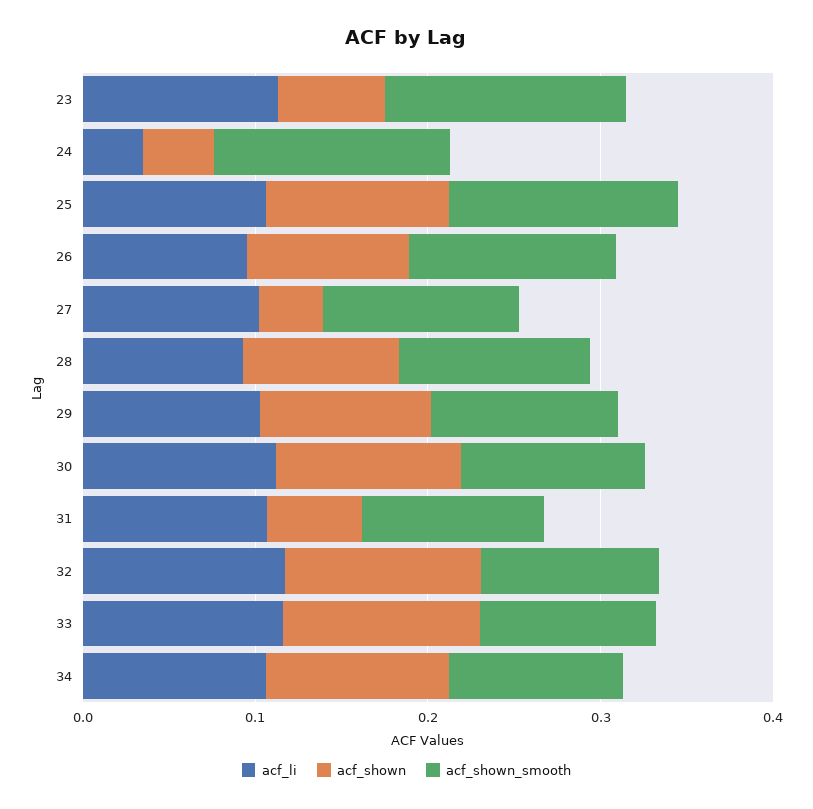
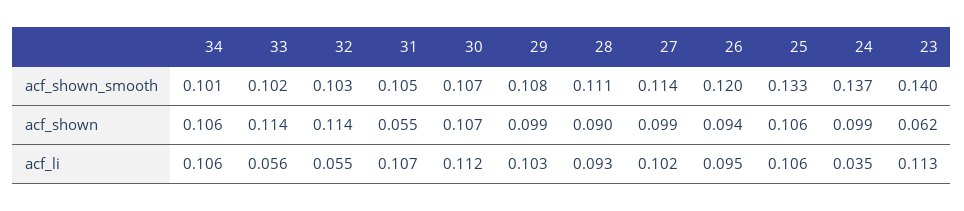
acf_shown, 24: 0.04 -> 0.099
acf_shown, 27: 0.04 -> 0.099
acf_li, 32: 0.12 -> 0.055
acf_li, 33: 0.12 -> 0.056

